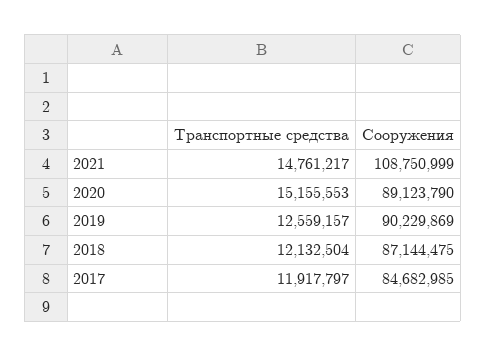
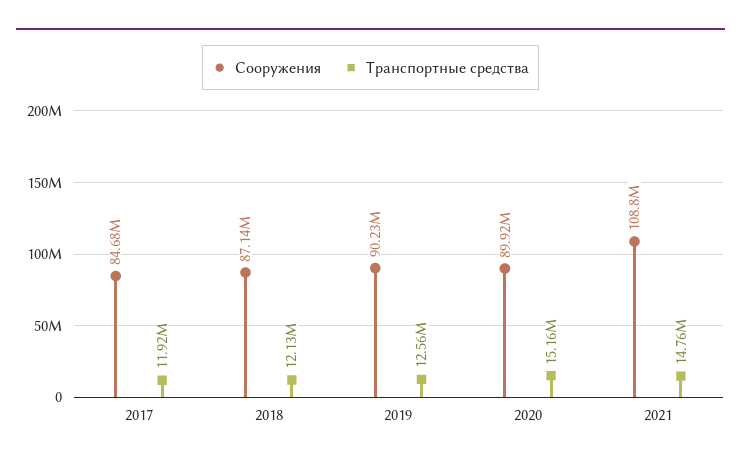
Сооружения, 2020: 89123790 -> 89920000

